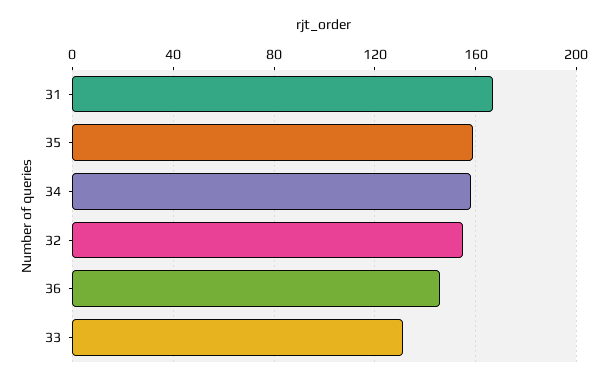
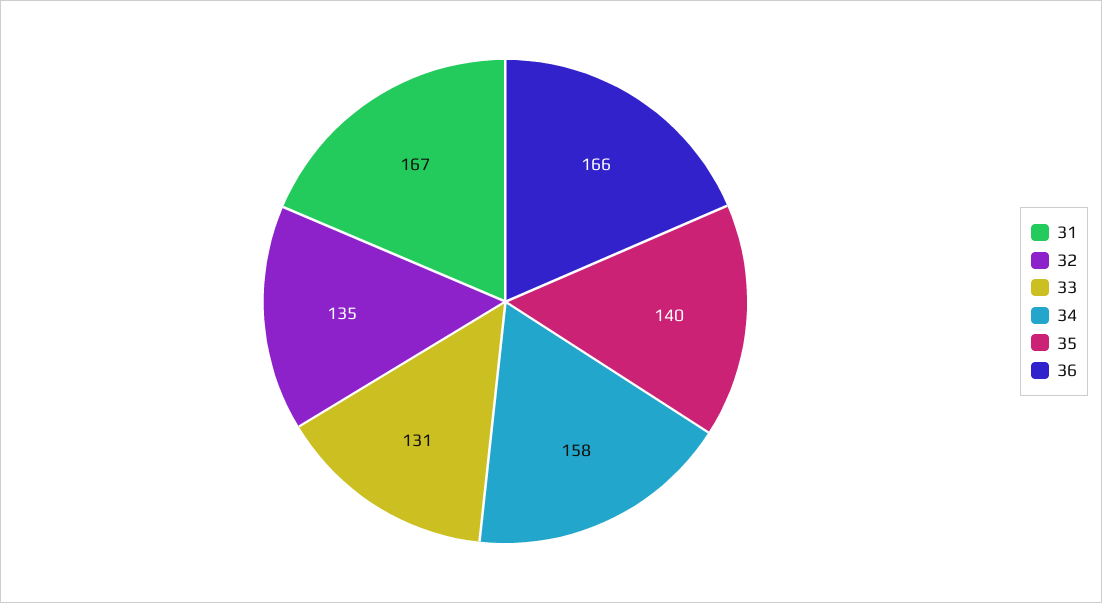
35: 160 -> 140
32: 155 -> 135
36: 145 -> 166

